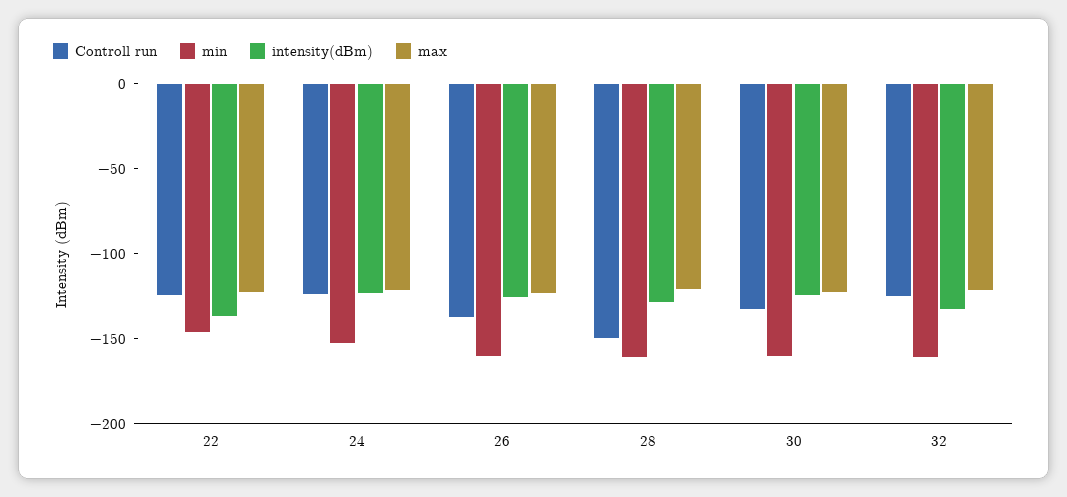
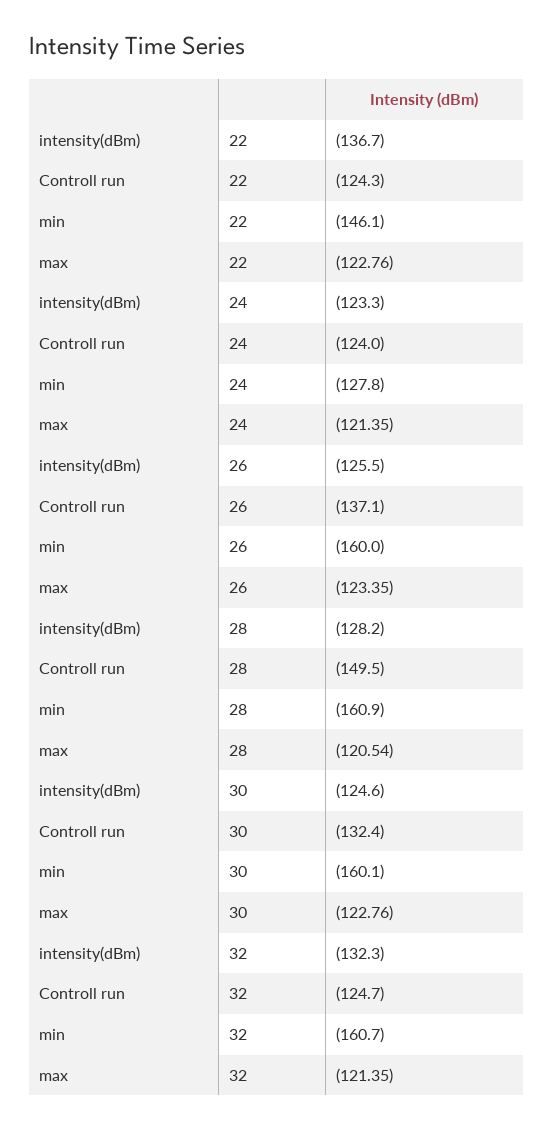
min, 24: -150 -> -127.8

